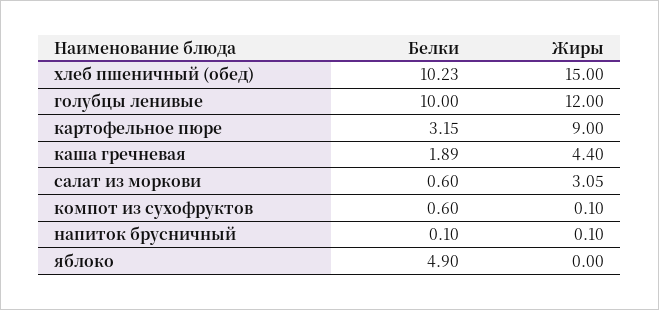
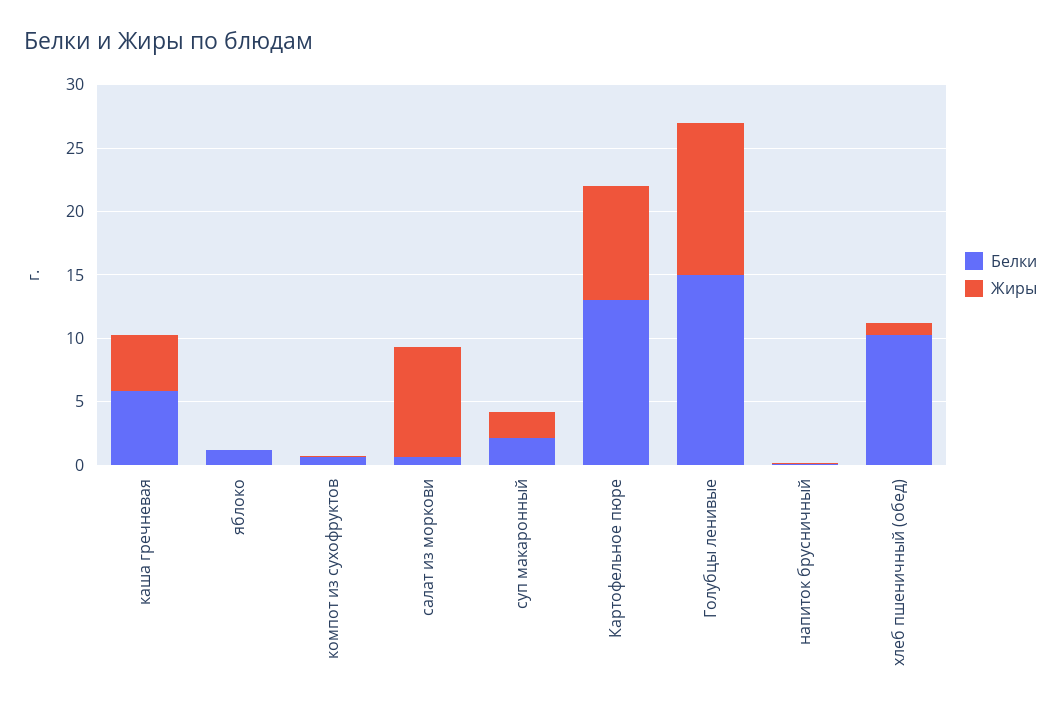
Жиры, хлеб пшеничный (обед): 15 -> 1
Белки, голубцы ленивые: 10 -> 15
Белки, картофельное пюре: 3.15 -> 13
Белки, каша гречневая: 1.89 -> 6
Жиры, салат из моркови: 3.05 -> 9
Белки, яблоко: 4.9 -> 1
Белки, суп макаронный: none -> 2
Жиры, суп макаронный: none -> 2

